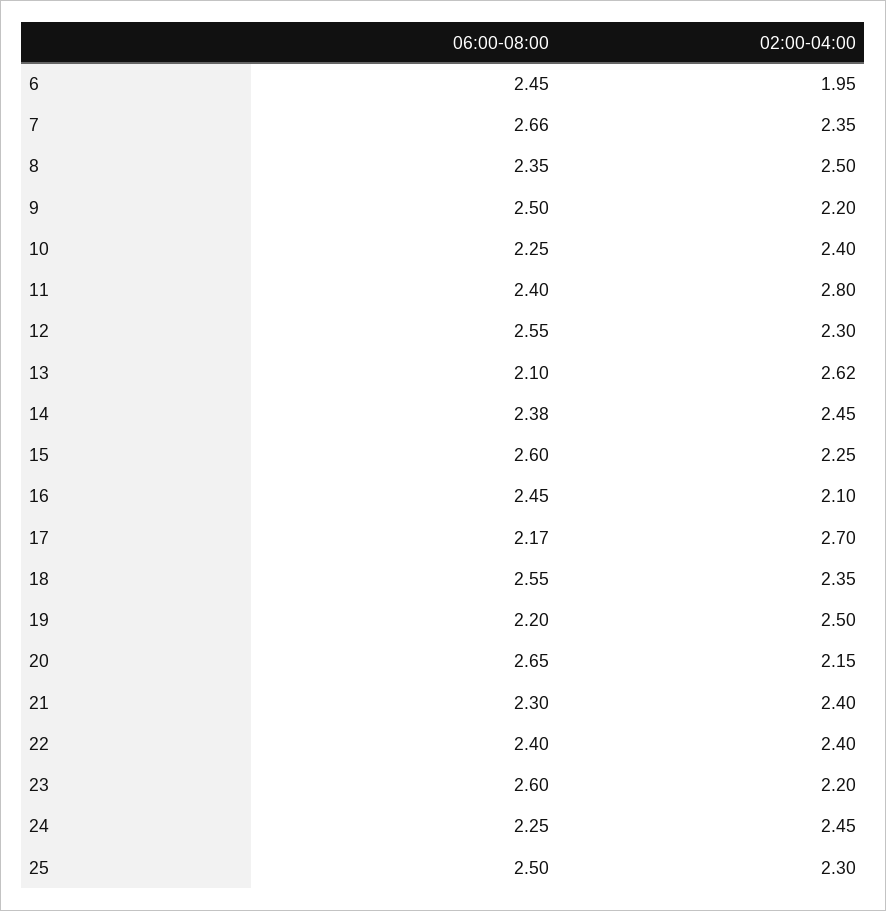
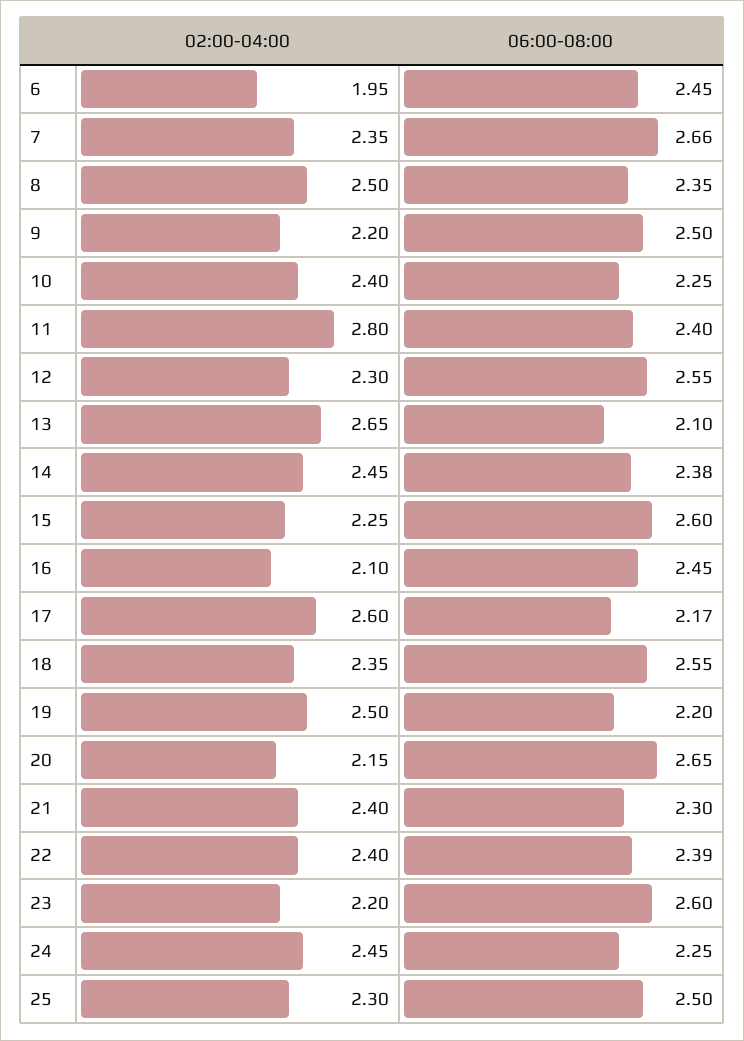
02:00-04:00, 13: 2.62 -> 2.65
02:00-04:00, 17: 2.7 -> 2.6
06:00-08:00, 22: 2.4 -> 2.39

